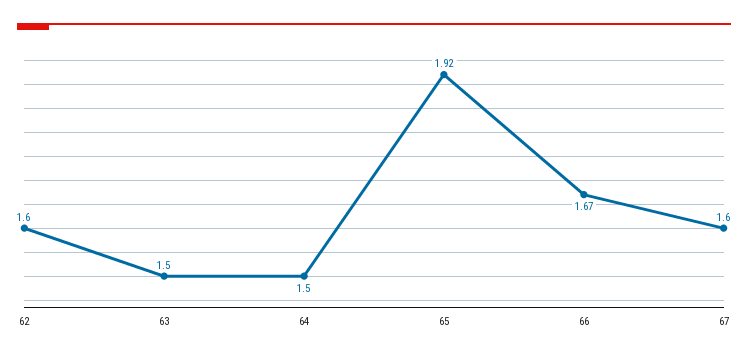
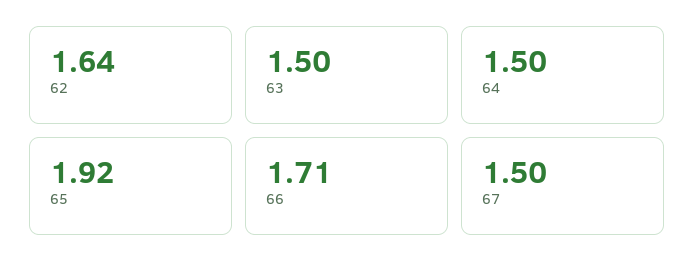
62: 1.6 -> 1.64
66: 1.67 -> 1.71
67: 1.6 -> 1.5

